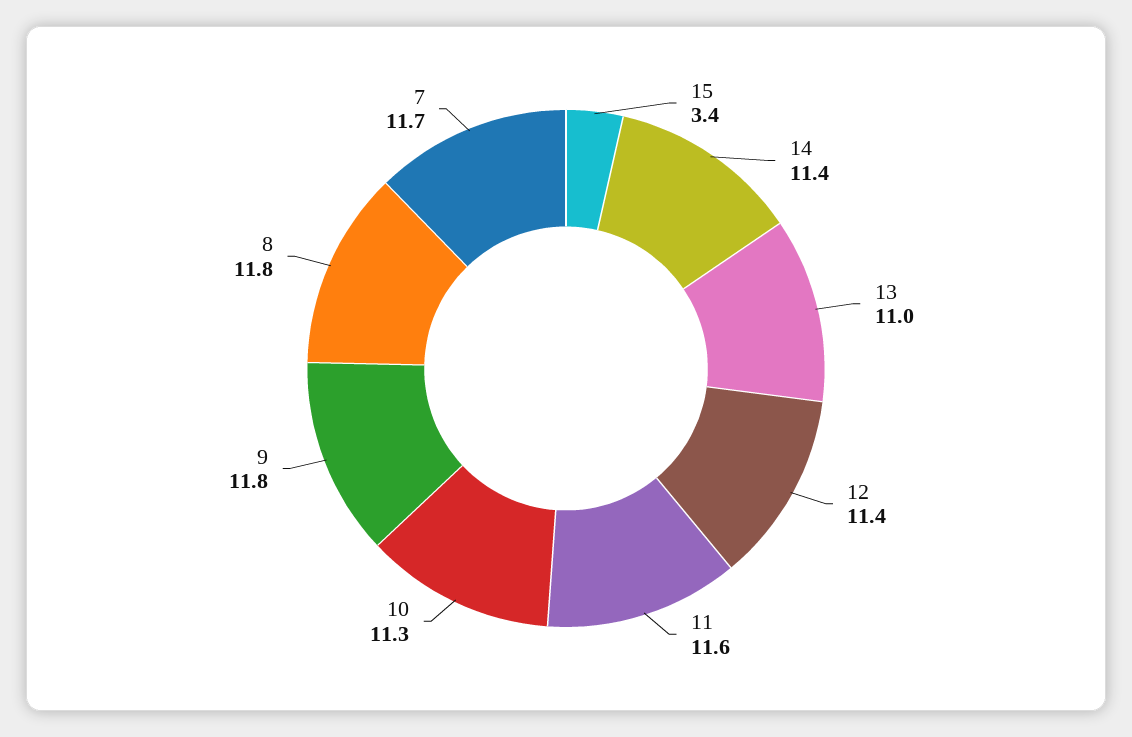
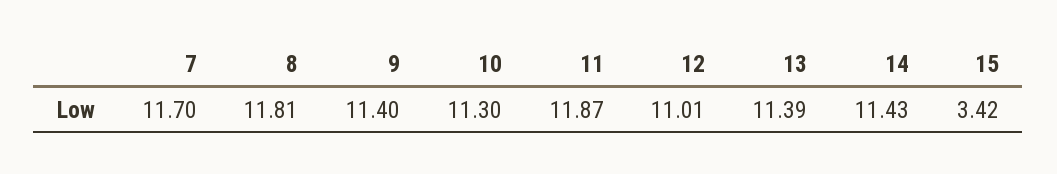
13: 11 -> 11.39
12: 11.4 -> 11.01
11: 11.6 -> 11.87
9: 11.8 -> 11.4

